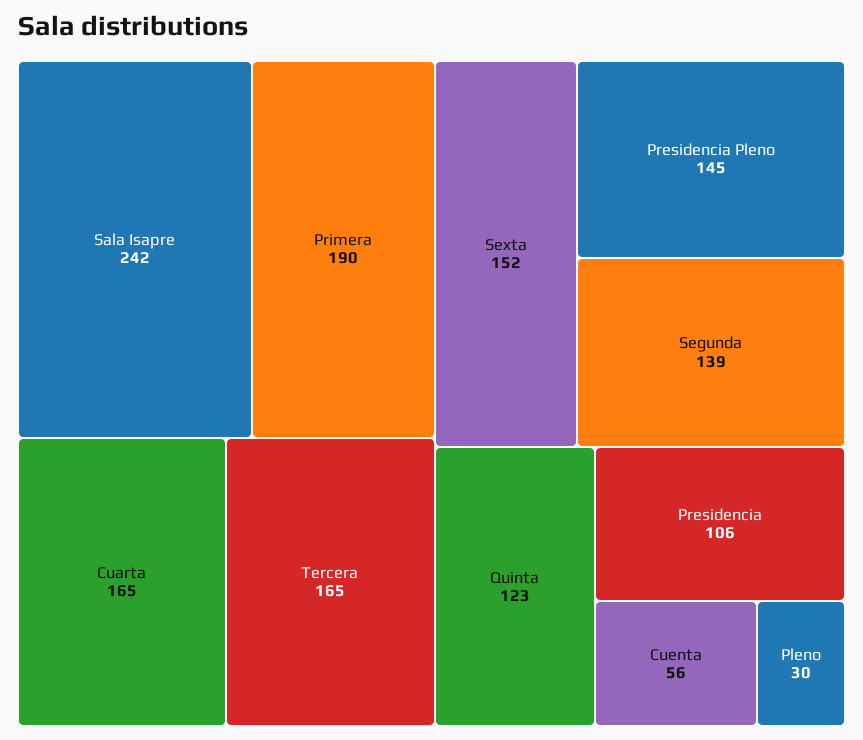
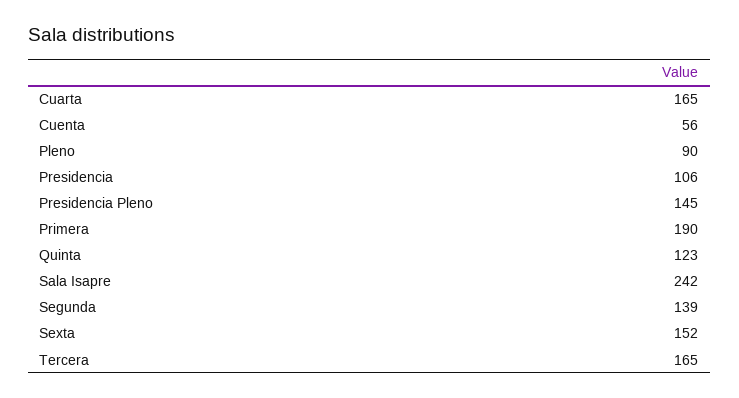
Pleno: 30 -> 90

